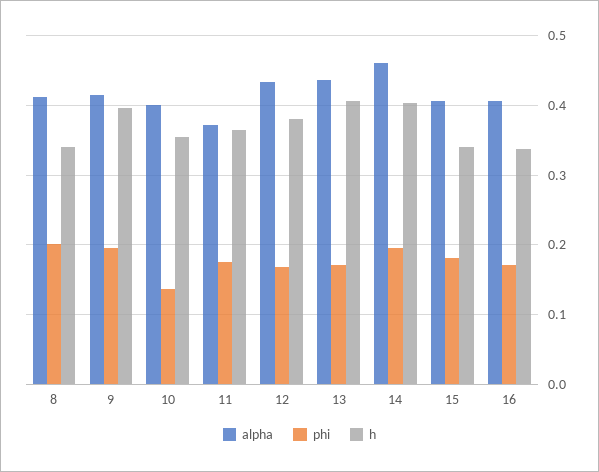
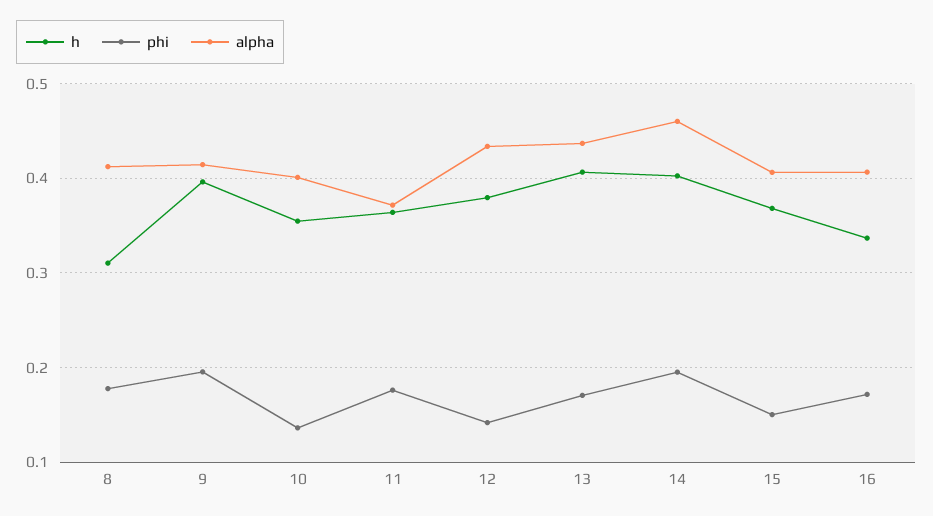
phi, 8: 0.2 -> 0.18
h, 8: 0.34 -> 0.31
phi, 12: 0.17 -> 0.14
phi, 15: 0.18 -> 0.15
h, 15: 0.34 -> 0.37

